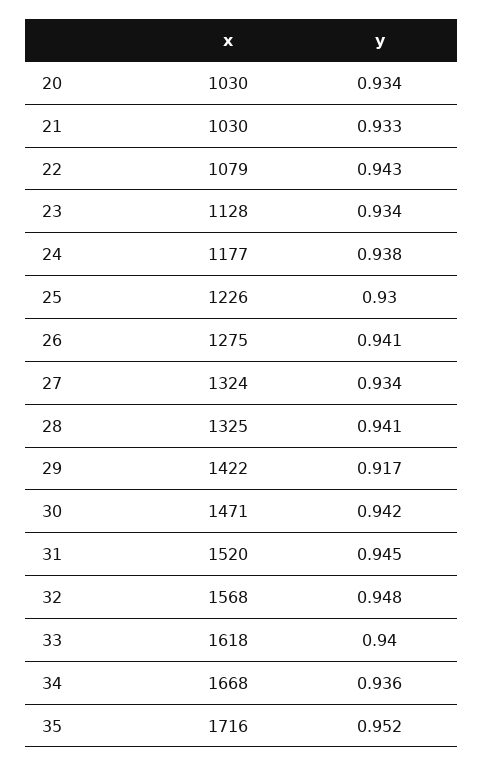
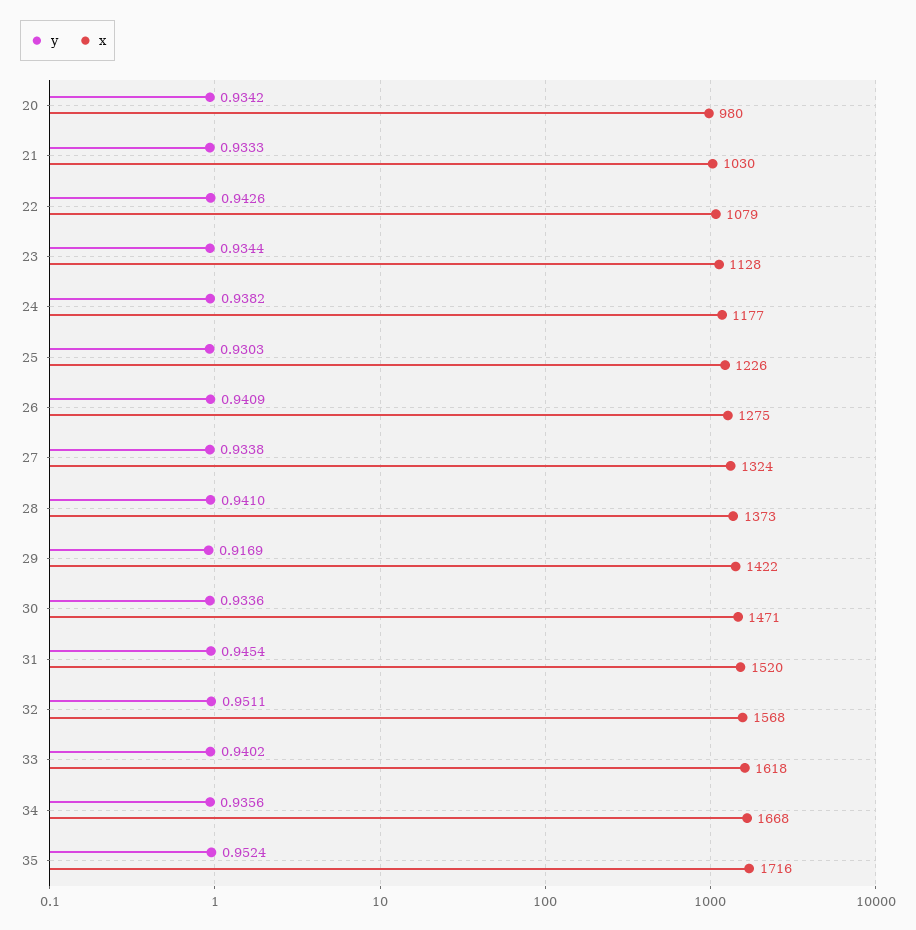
x, 20: 1030 -> 980
x, 28: 1325 -> 1373
y, 30: 0.942 -> 0.9336
y, 32: 0.948 -> 0.9511

